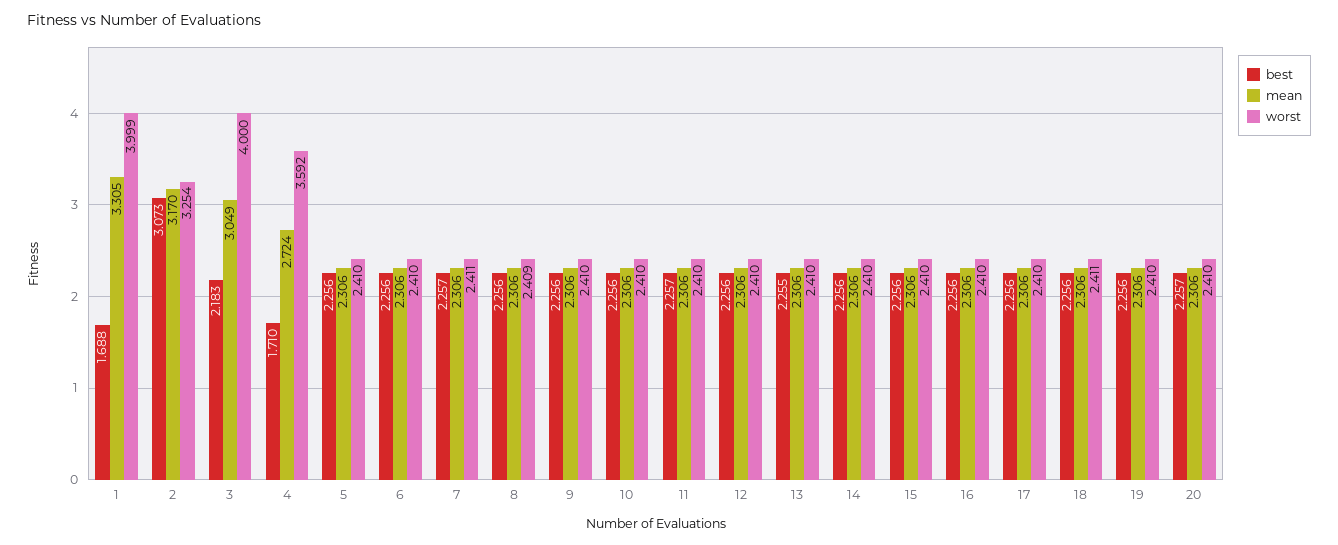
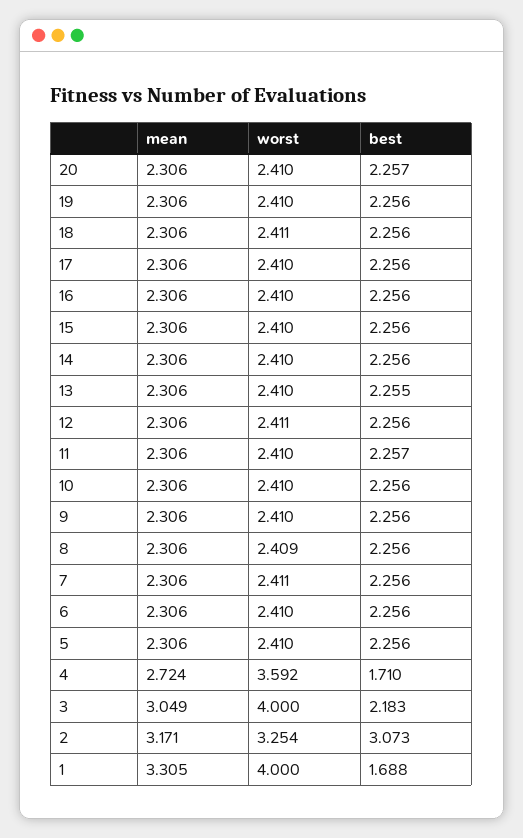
worst, 1: 3.999 -> 4
mean, 2: 3.17 -> 3.171
best, 7: 2.257 -> 2.256
worst, 12: 2.41 -> 2.411

